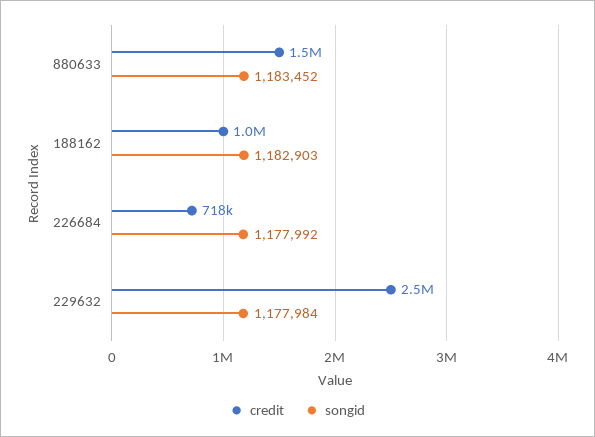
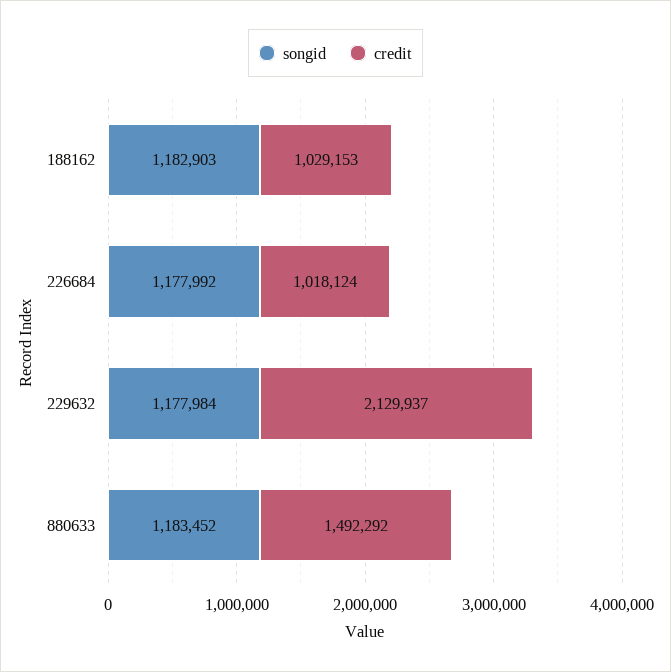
credit, 226684: 718000 -> 1018124
credit, 229632: 2500000 -> 2129937

